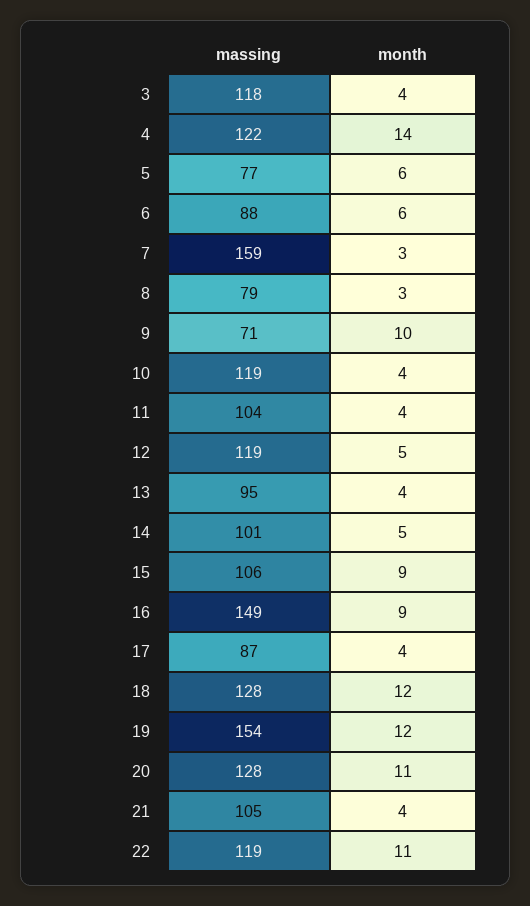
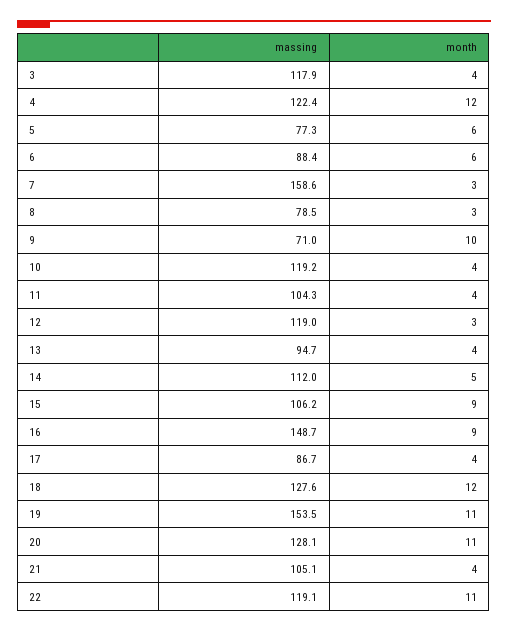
month, 4: 14 -> 12
month, 12: 5 -> 3
massing, 14: 101 -> 112
month, 19: 12 -> 11

